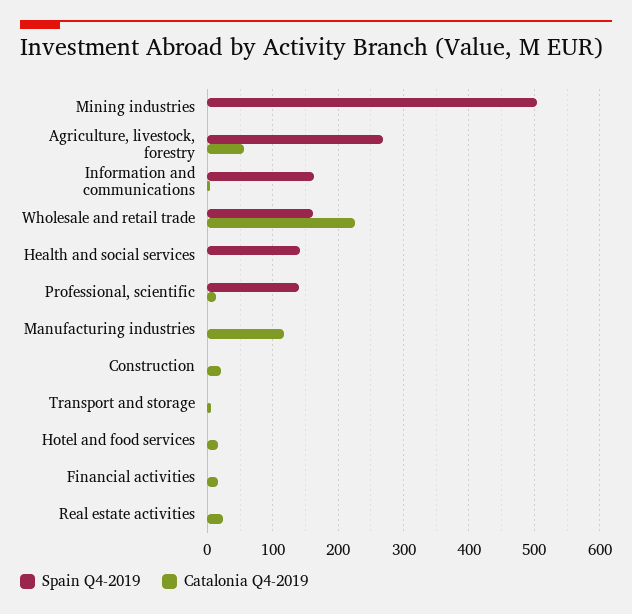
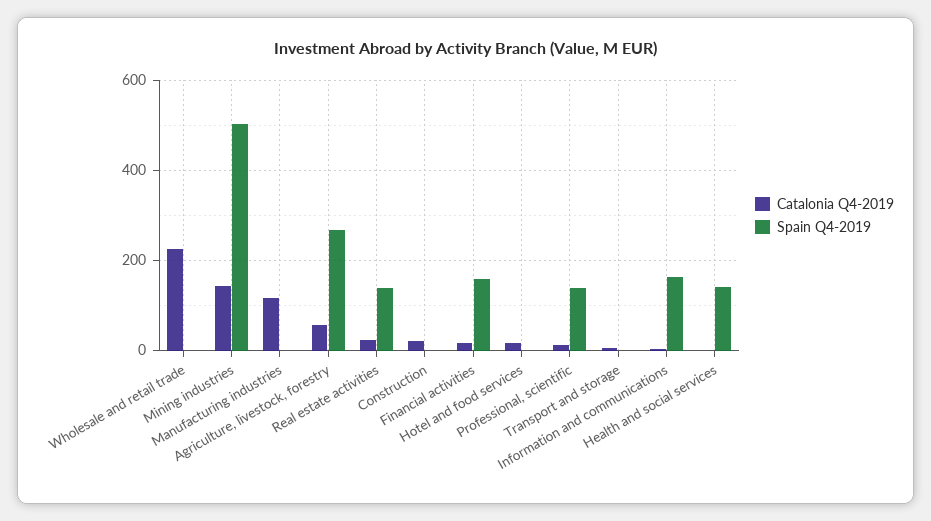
Catalonia Q4-2019, Mining industries: 0 -> 140
Spain Q4-2019, Wholesale and retail trade: 160 -> 0
Spain Q4-2019, Financial activities: 0 -> 160
Spain Q4-2019, Real estate activities: 0 -> 140

